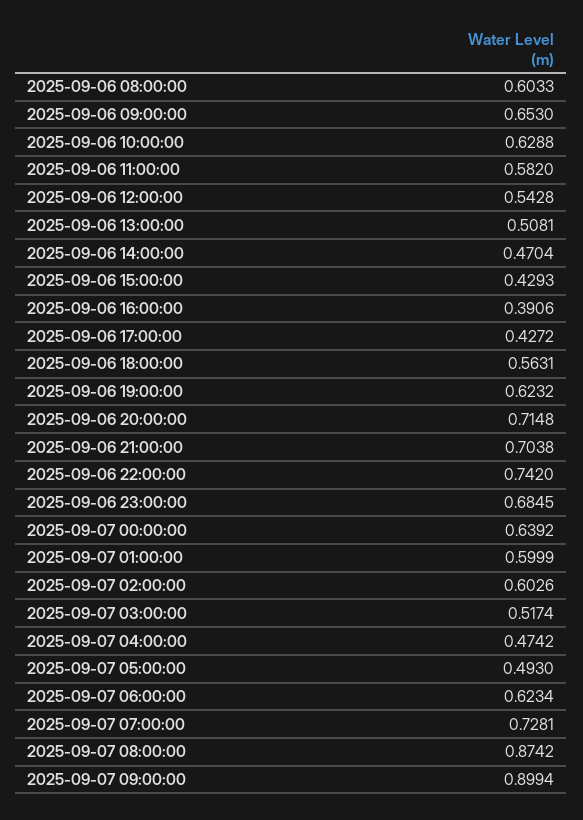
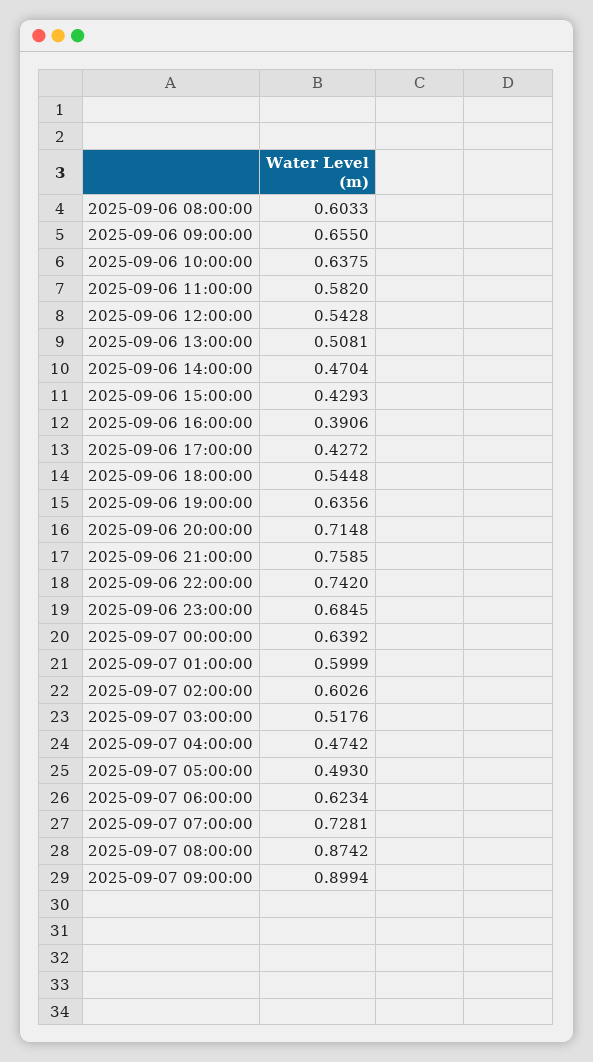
2025-09-06 09:00:00: 0.653 -> 0.655
2025-09-06 10:00:00: 0.6288 -> 0.6375
2025-09-06 18:00:00: 0.5631 -> 0.5448
2025-09-06 19:00:00: 0.6232 -> 0.6356
2025-09-06 21:00:00: 0.7038 -> 0.7585
2025-09-07 03:00:00: 0.5174 -> 0.5176

